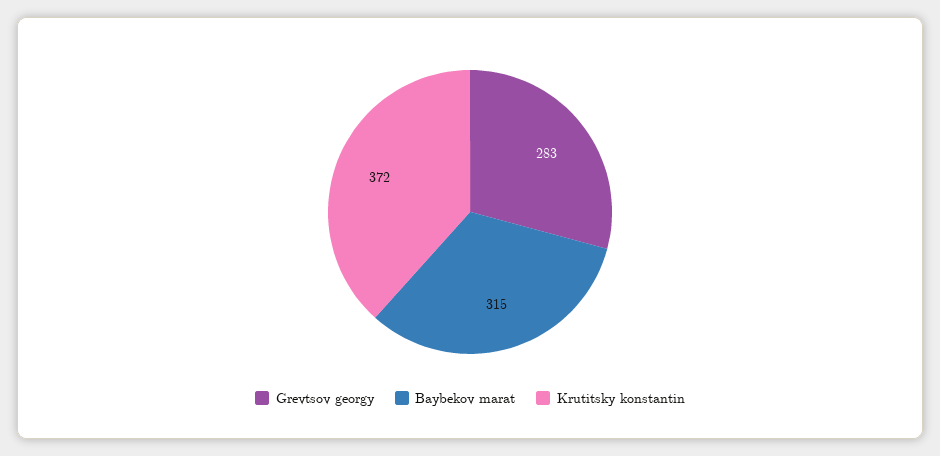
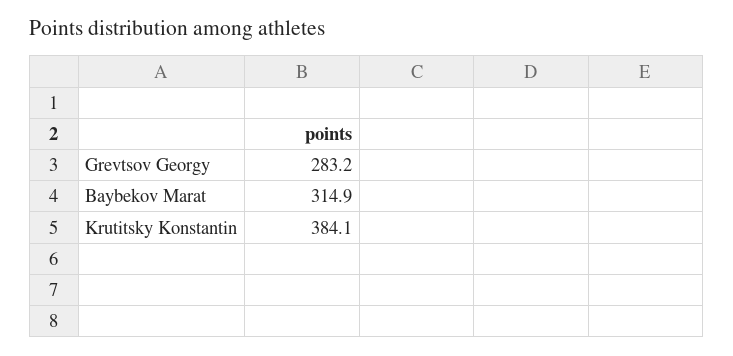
Krutitsky konstantin: 372 -> 384.1

